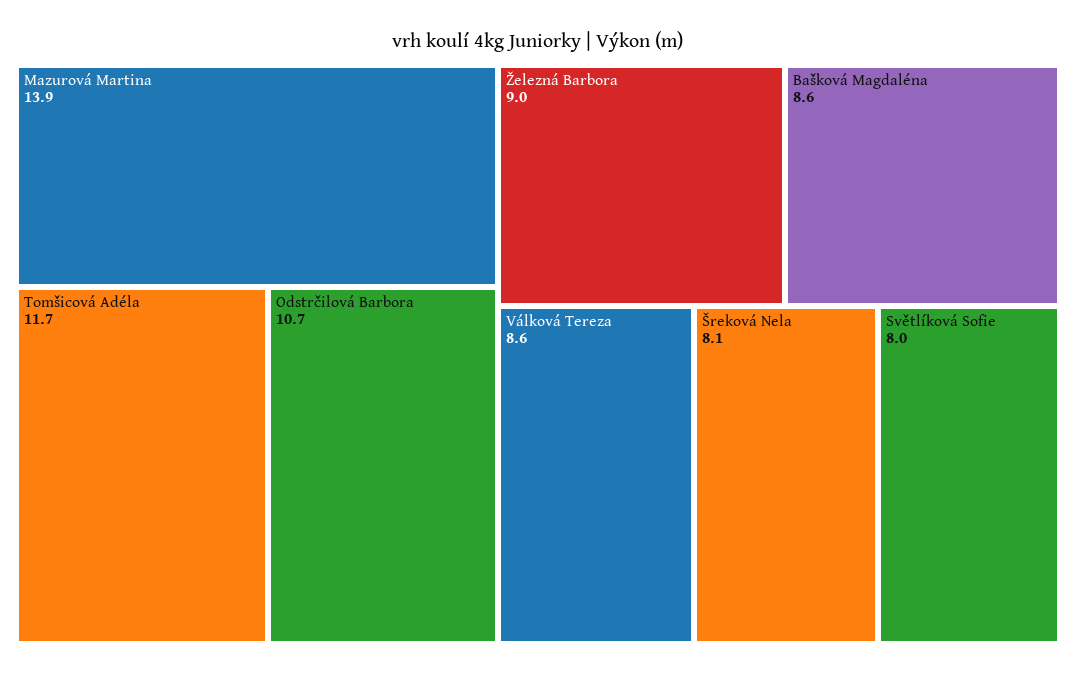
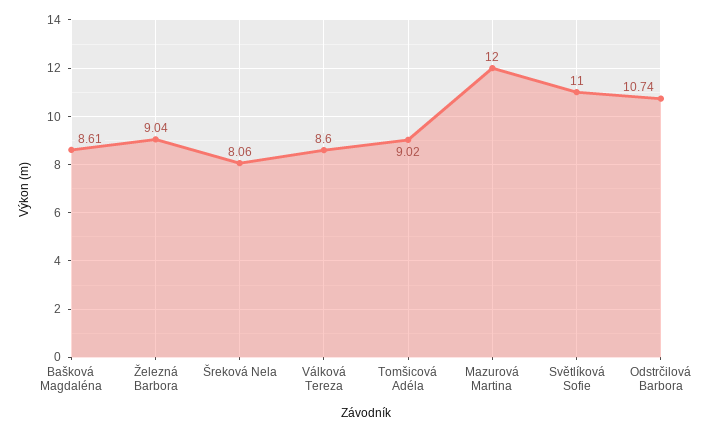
Mazurová Martina: 13.9 -> 12
Tomšicová Adéla: 11.7 -> 9.02
Světlíková Sofie: 8 -> 11

